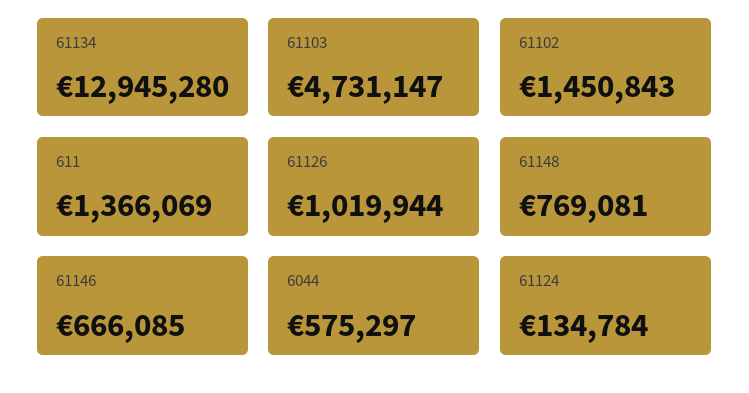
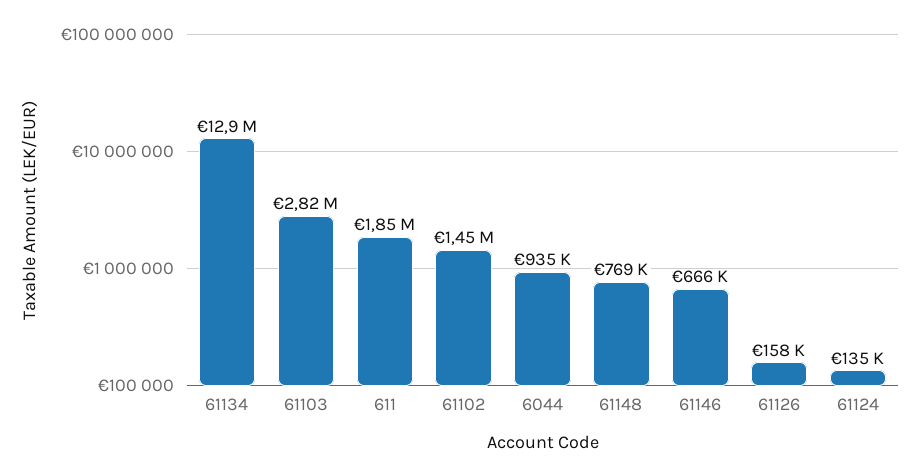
61103: 4731147 -> 2820000
611: 1366069 -> 1850000
61126: 1019944 -> 158000
6044: 575297 -> 935000

